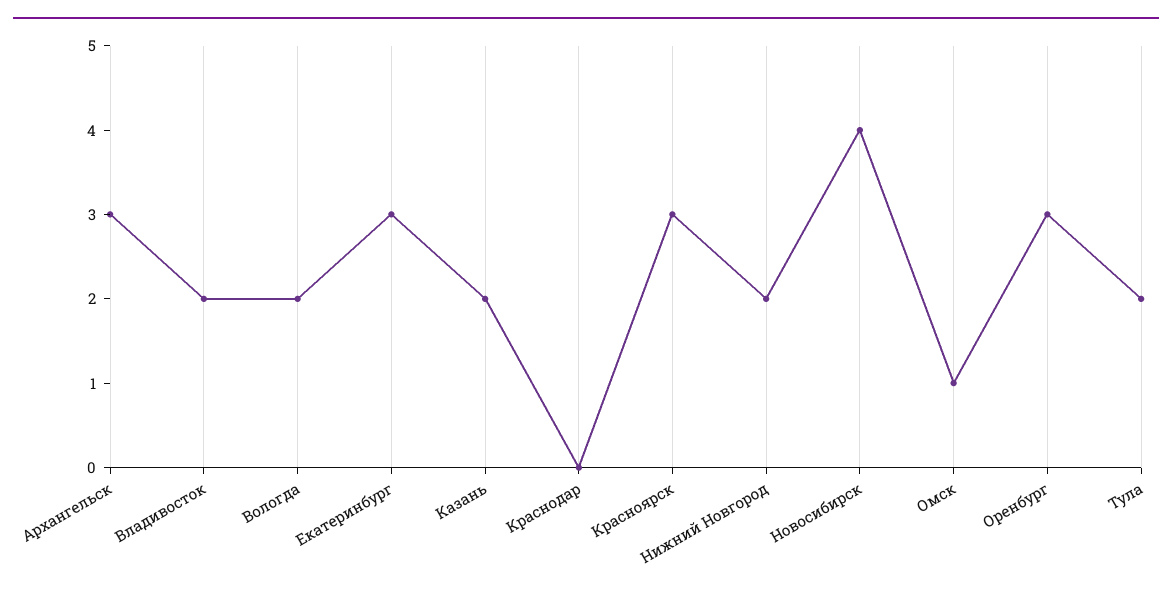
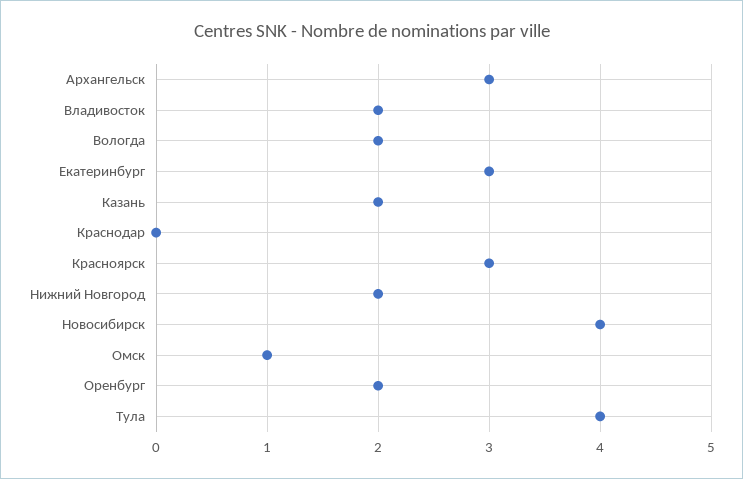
Оренбург: 3 -> 2
Тула: 2 -> 4

